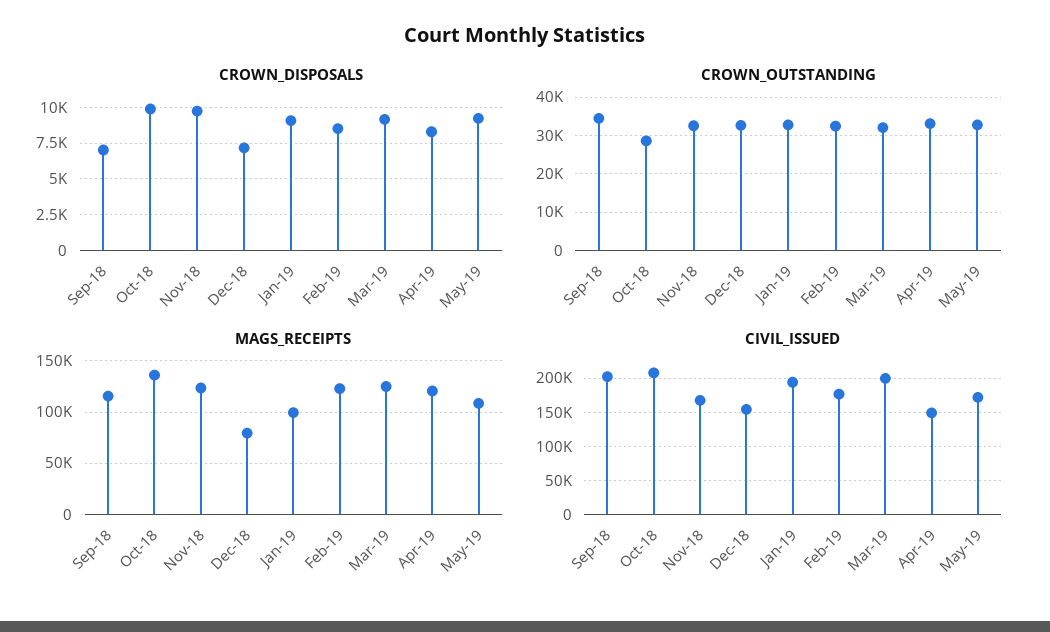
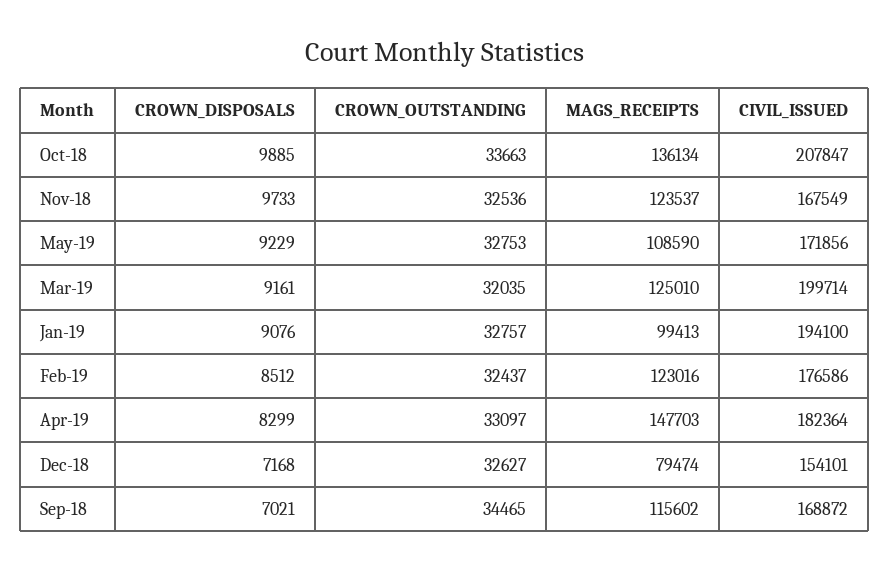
CROWN_OUTSTANDING, Oct-18: 28000 -> 33663
MAGS_RECEIPTS, Apr-19: 120000 -> 147703
CIVIL_ISSUED, Sep-18: 200000 -> 168872
CIVIL_ISSUED, Apr-19: 150000 -> 182364

